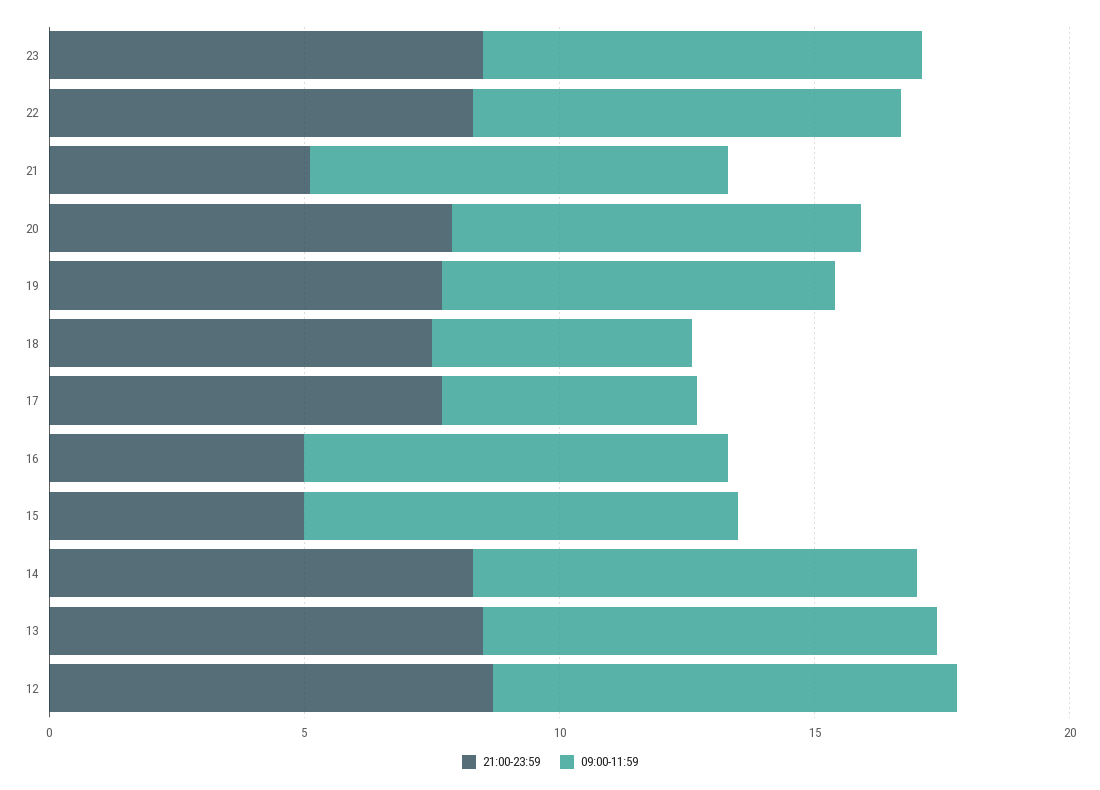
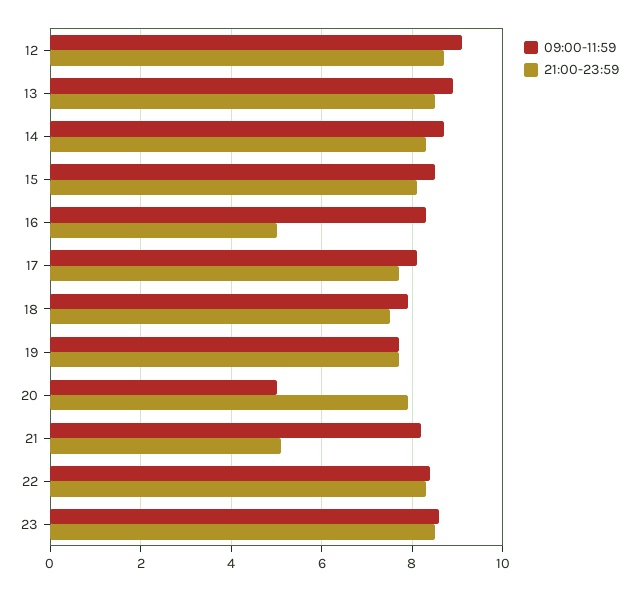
09:00-11:59, 20: 8 -> 5
09:00-11:59, 18: 5 -> 8
09:00-11:59, 17: 5 -> 8
21:00-23:59, 15: 5 -> 8

